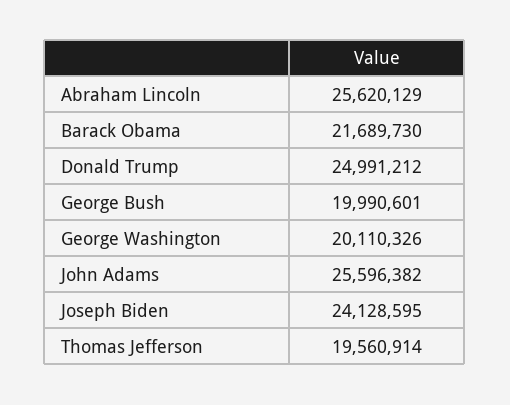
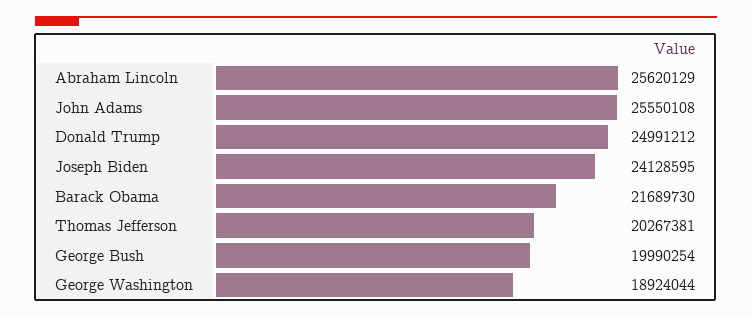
George Bush: 19990601 -> 19990254
George Washington: 20110326 -> 18924044
John Adams: 25596382 -> 25550108
Thomas Jefferson: 19560914 -> 20267381

